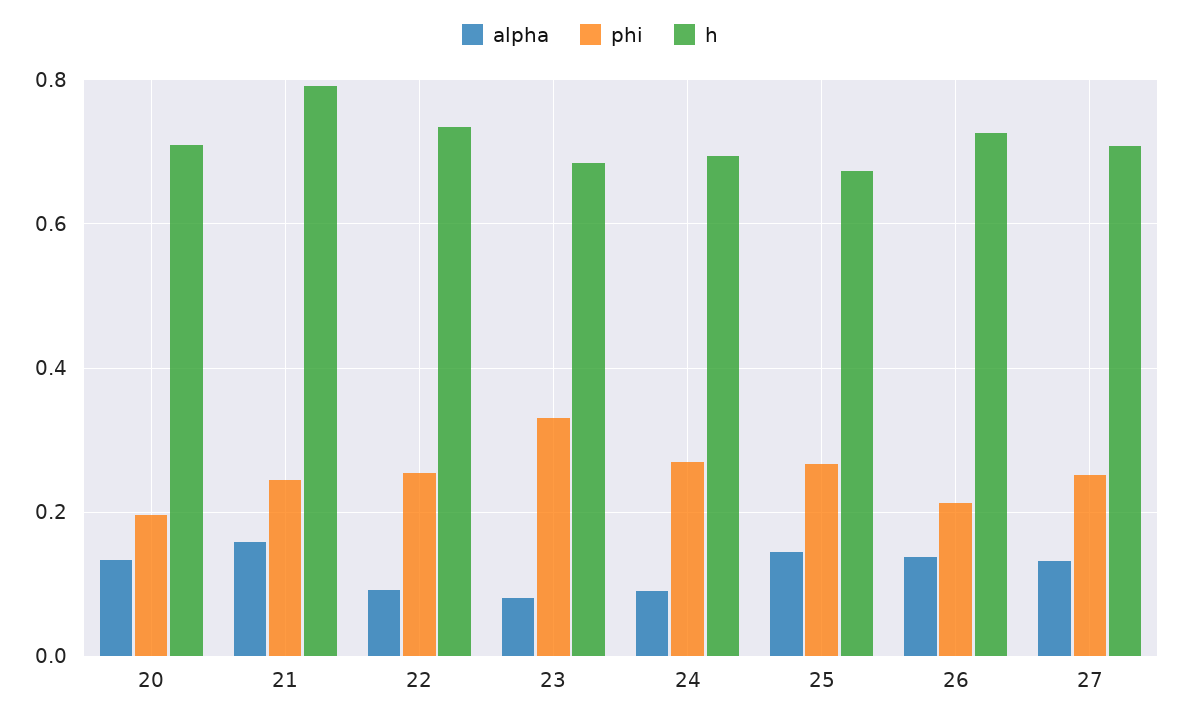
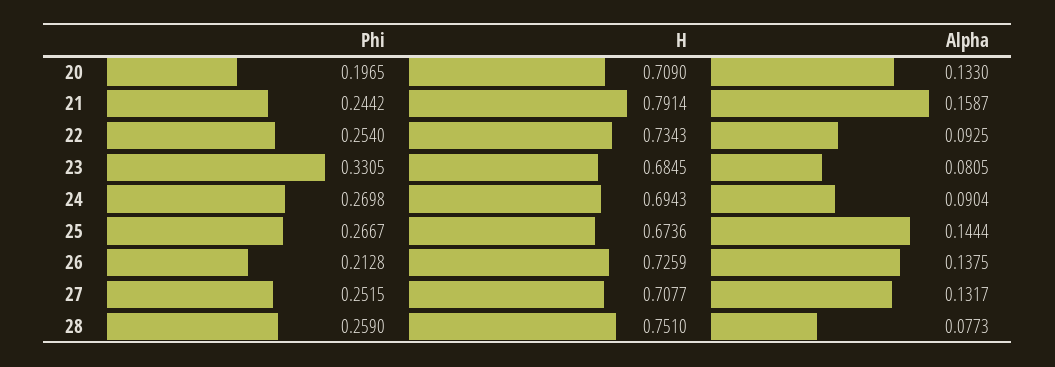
phi, 28: none -> 0.259
h, 28: none -> 0.751
alpha, 28: none -> 0.0773

